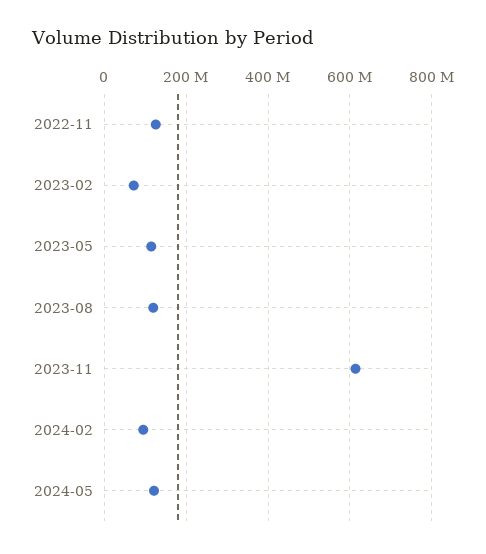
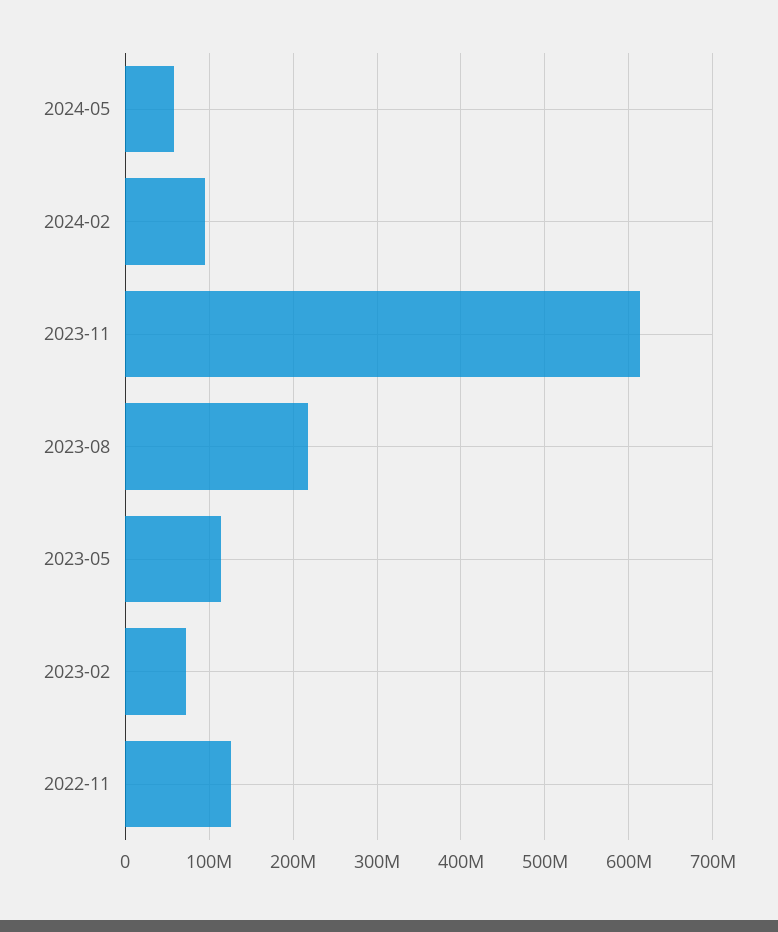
2023-08: 120000000 -> 220000000
2024-05: 120000000 -> 60000000

